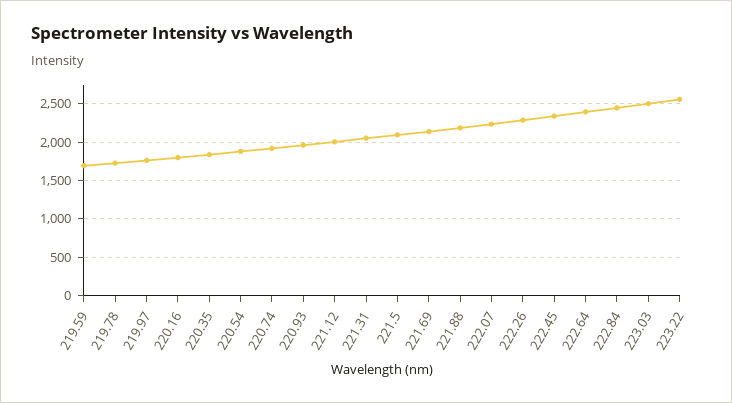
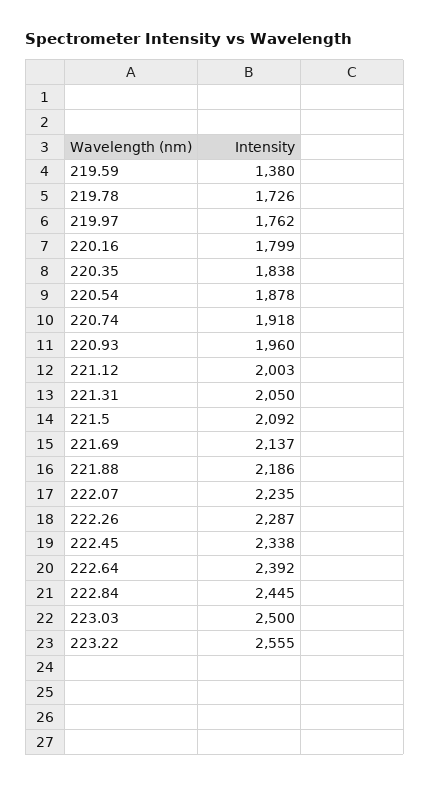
219.59: 1700 -> 1380

